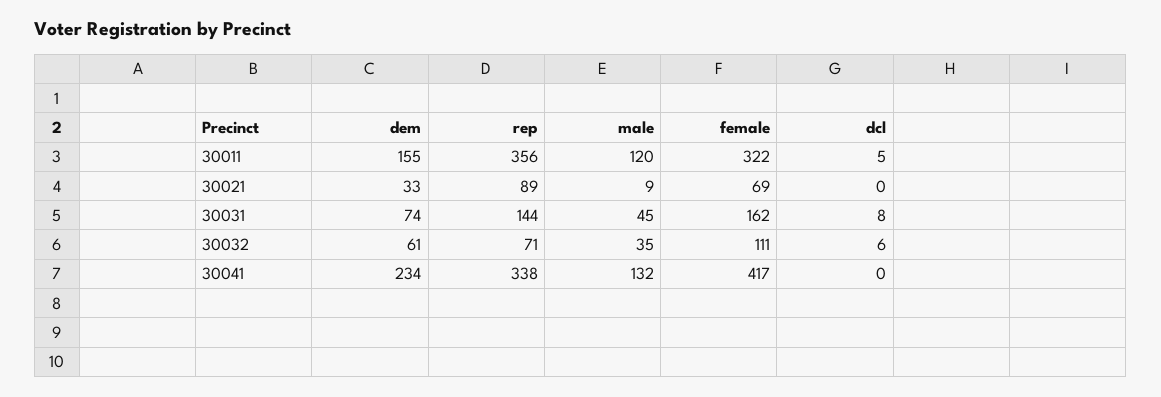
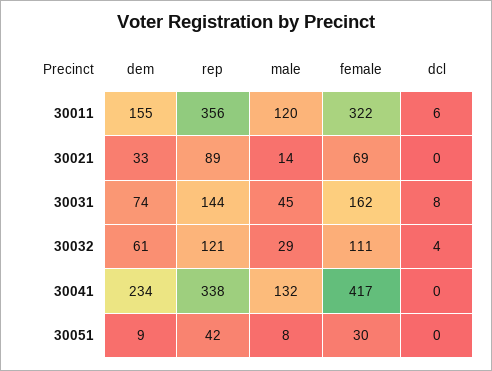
dcl, 30011: 5 -> 6
male, 30021: 9 -> 14
rep, 30032: 71 -> 121
male, 30032: 35 -> 29
dcl, 30032: 6 -> 4
dem, 30051: none -> 9
rep, 30051: none -> 42
male, 30051: none -> 8
female, 30051: none -> 30
dcl, 30051: none -> 0

